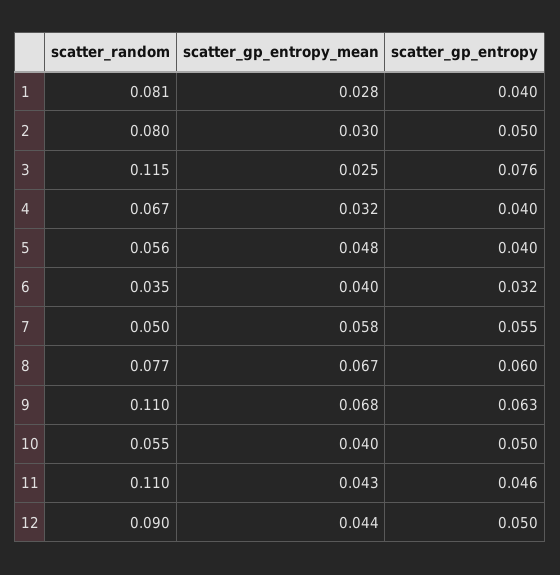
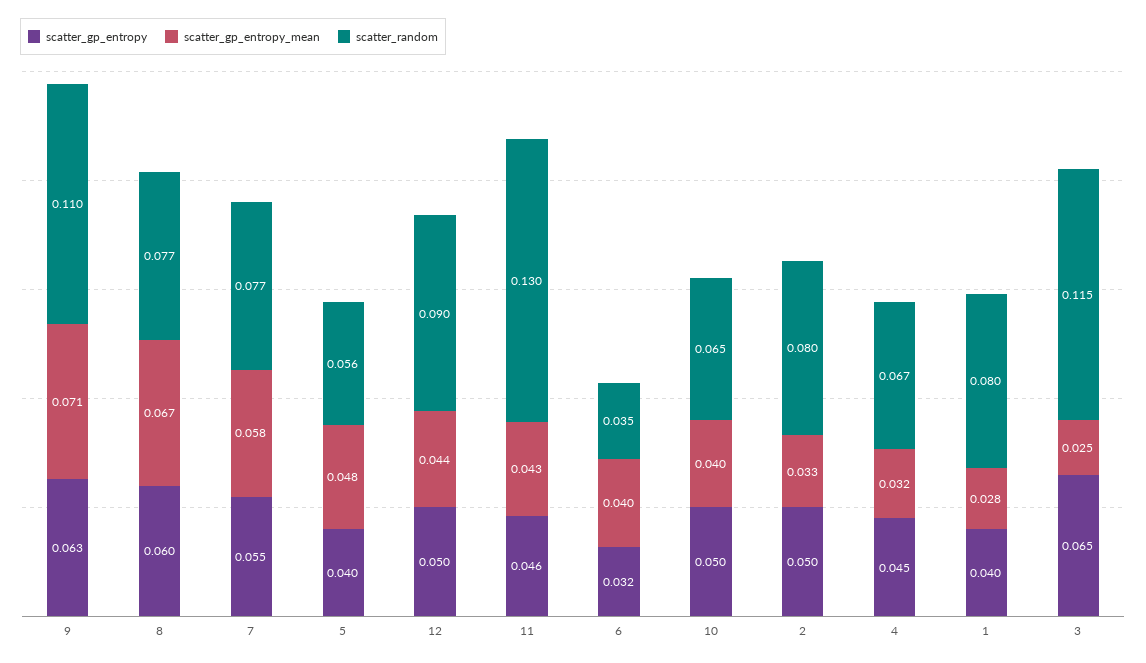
scatter_random, 1: 0.081 -> 0.08
scatter_gp_entropy_mean, 2: 0.03 -> 0.033
scatter_gp_entropy, 3: 0.076 -> 0.065
scatter_gp_entropy, 4: 0.04 -> 0.045
scatter_random, 7: 0.05 -> 0.077
scatter_gp_entropy_mean, 9: 0.068 -> 0.071
scatter_random, 10: 0.055 -> 0.065
scatter_random, 11: 0.11 -> 0.13

